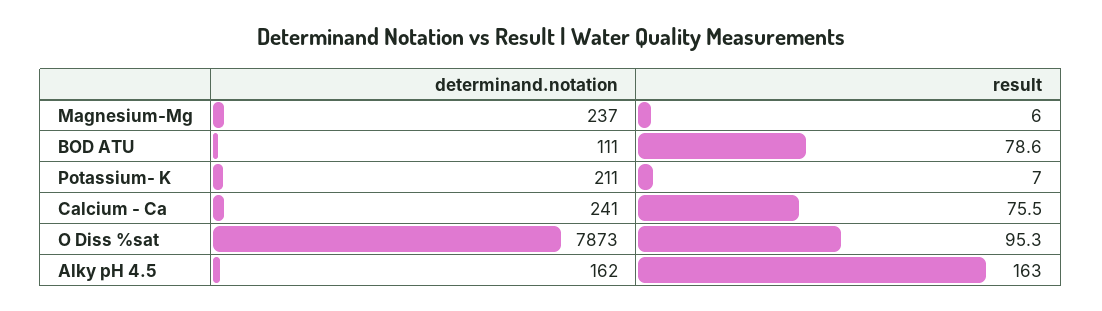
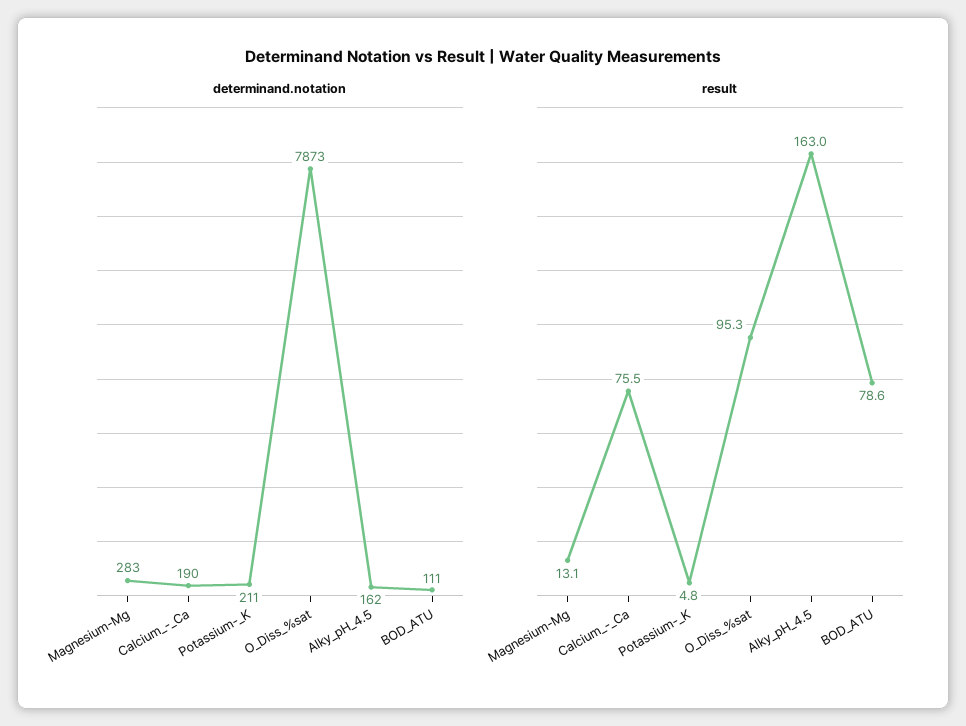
determinand.notation, Magnesium-Mg: 237 -> 283
result, Magnesium-Mg: 6 -> 13.1
result, Potassium- K: 7 -> 4.8
determinand.notation, Calcium - Ca: 241 -> 190

